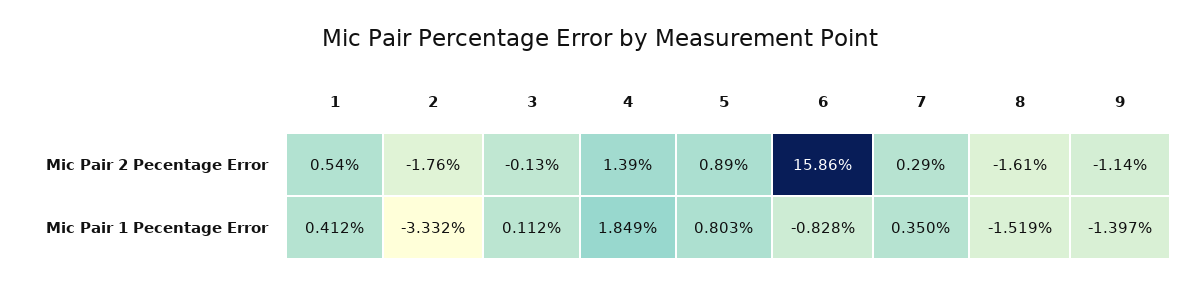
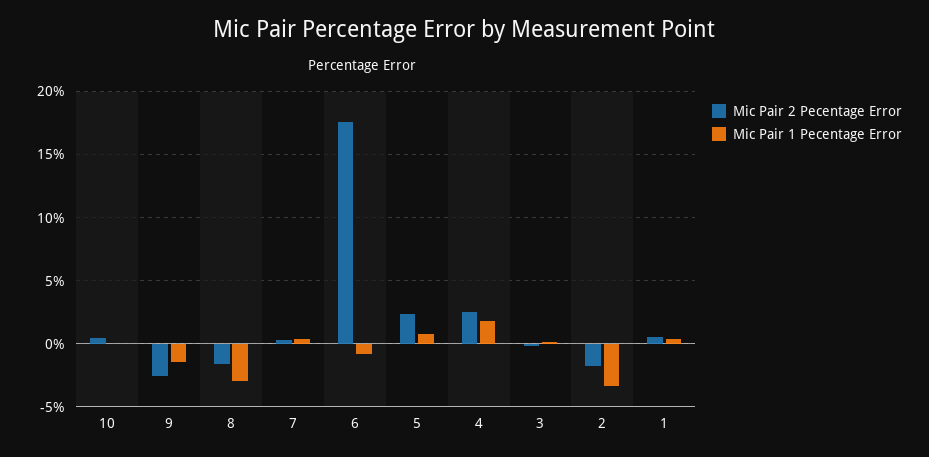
Mic Pair 2 Pecentage Error, 4: 1.39 -> 2.5
Mic Pair 2 Pecentage Error, 5: 0.89 -> 2.5
Mic Pair 2 Pecentage Error, 6: 15.86 -> 17.5
Mic Pair 2 Pecentage Error, 9: -1.14 -> -2.5
Mic Pair 1 Pecentage Error, 8: -1.519 -> -3
Mic Pair 2 Pecentage Error, 10: none -> 0.5
Mic Pair 1 Pecentage Error, 10: none -> 0

